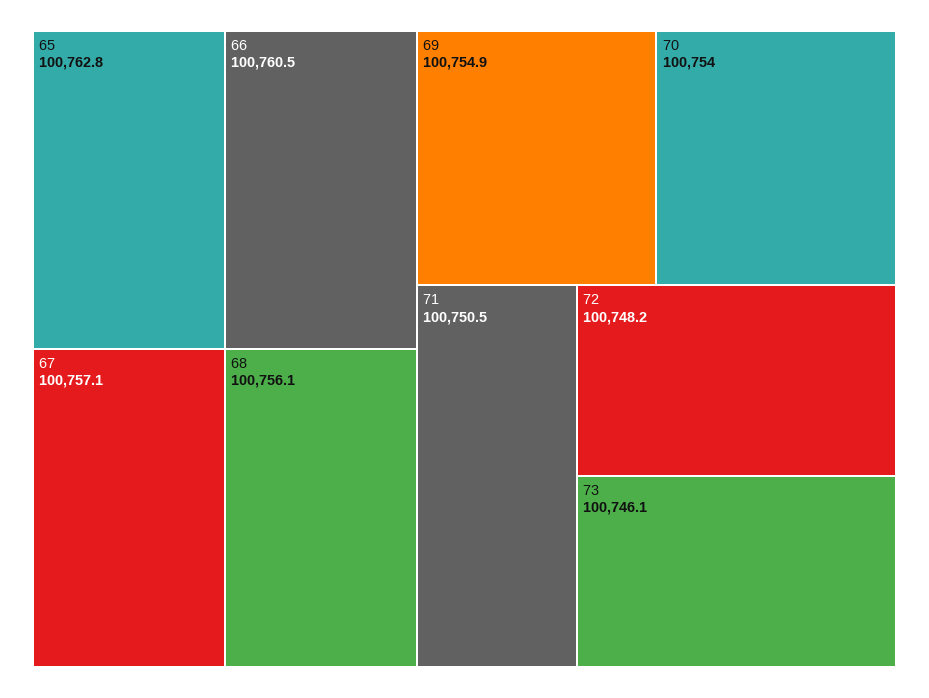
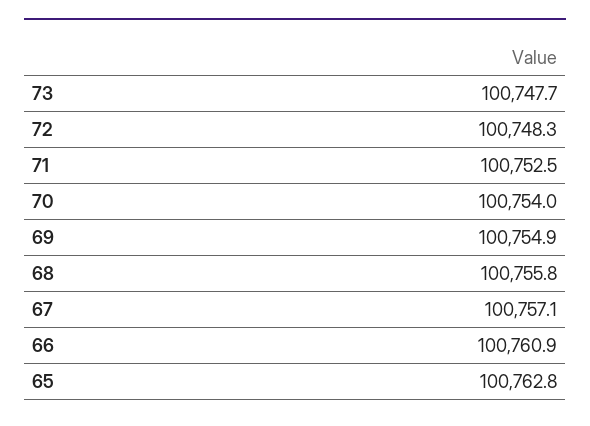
66: 100760.5 -> 100760.9
68: 100756.1 -> 100755.8
71: 100750.5 -> 100752.5
72: 100748.2 -> 100748.3
73: 100746.1 -> 100747.7

